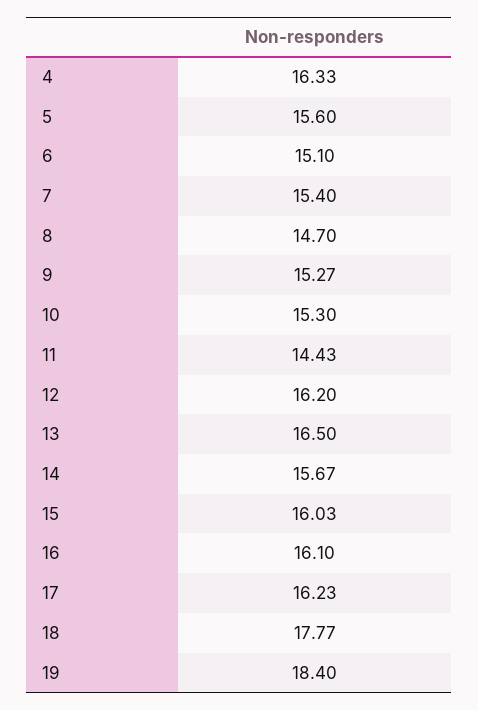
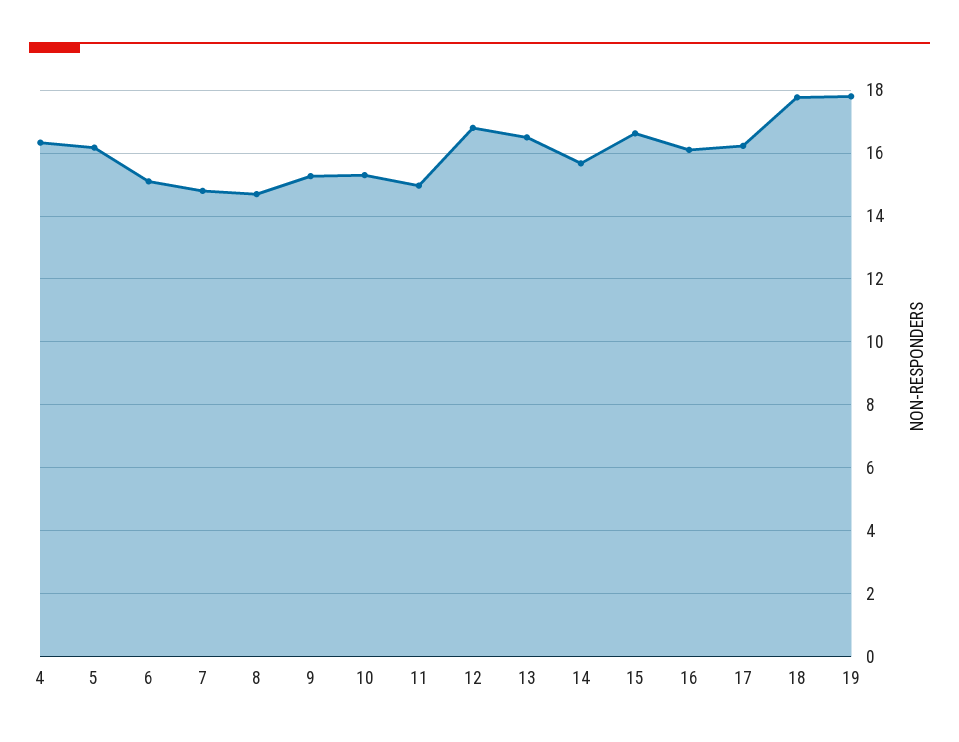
5: 15.6 -> 16.2
7: 15.4 -> 14.8
11: 14.43 -> 15
12: 16.2 -> 16.8
15: 16.03 -> 16.6
19: 18.4 -> 17.8

